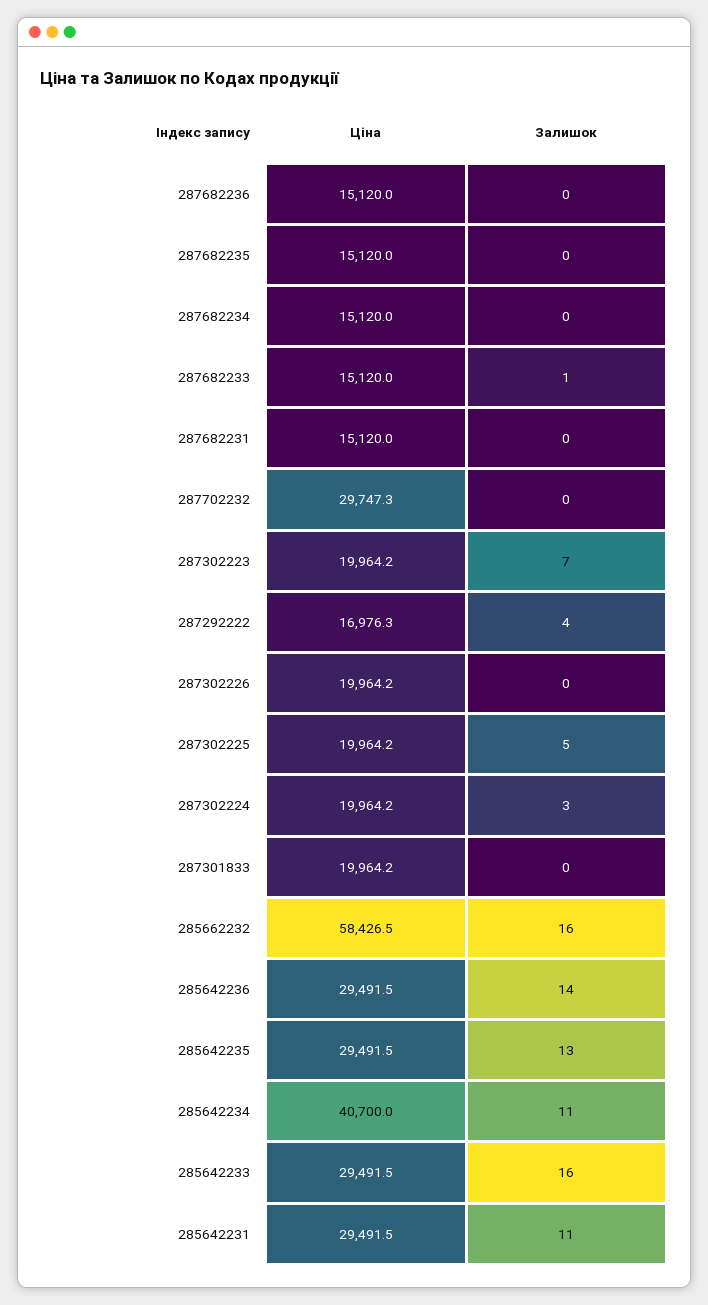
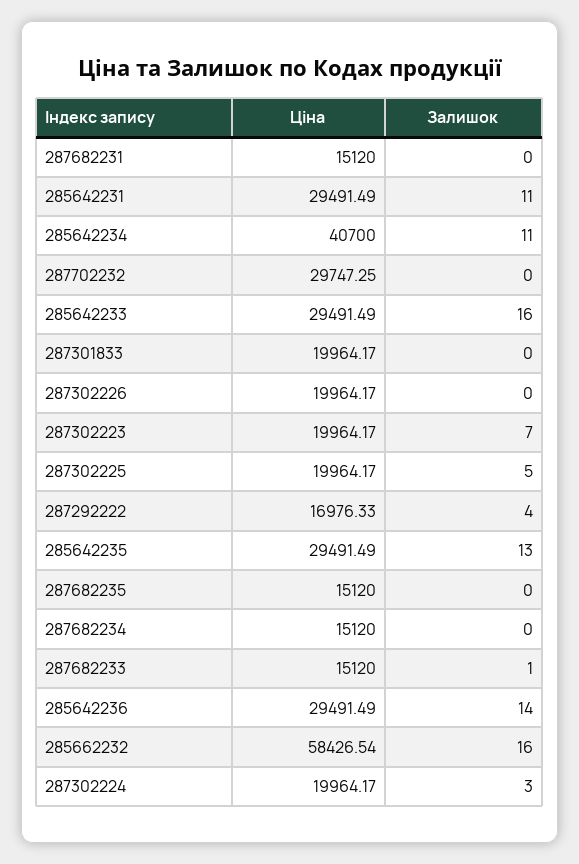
Ціна, 287682236: 15120 -> none
Залишок, 287682236: 0 -> none

